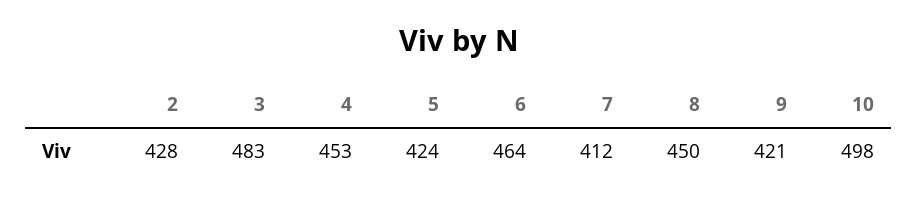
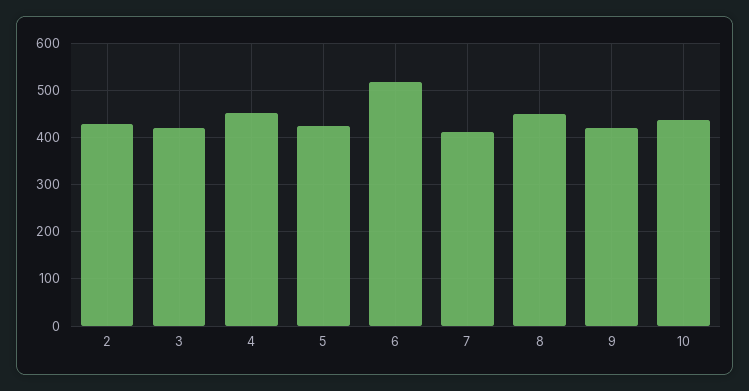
3: 483 -> 420
6: 464 -> 520
10: 498 -> 440

